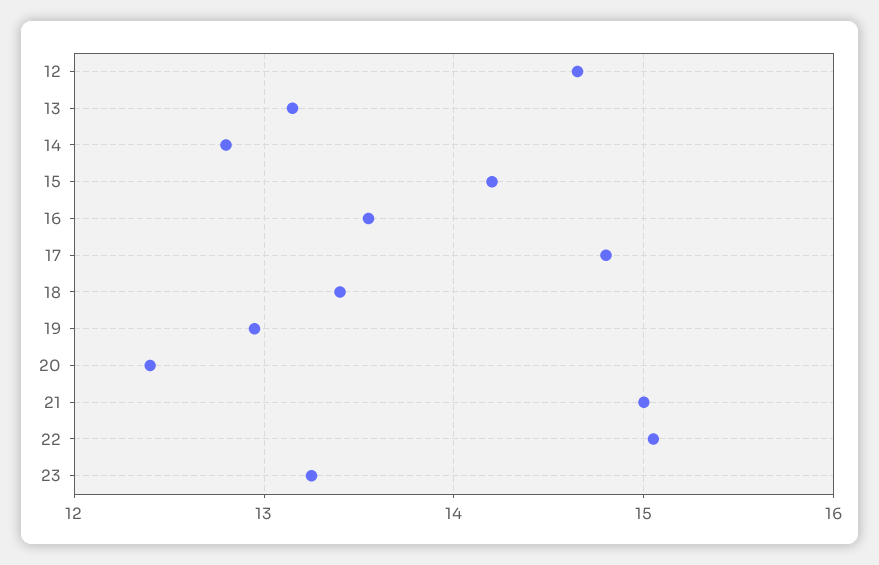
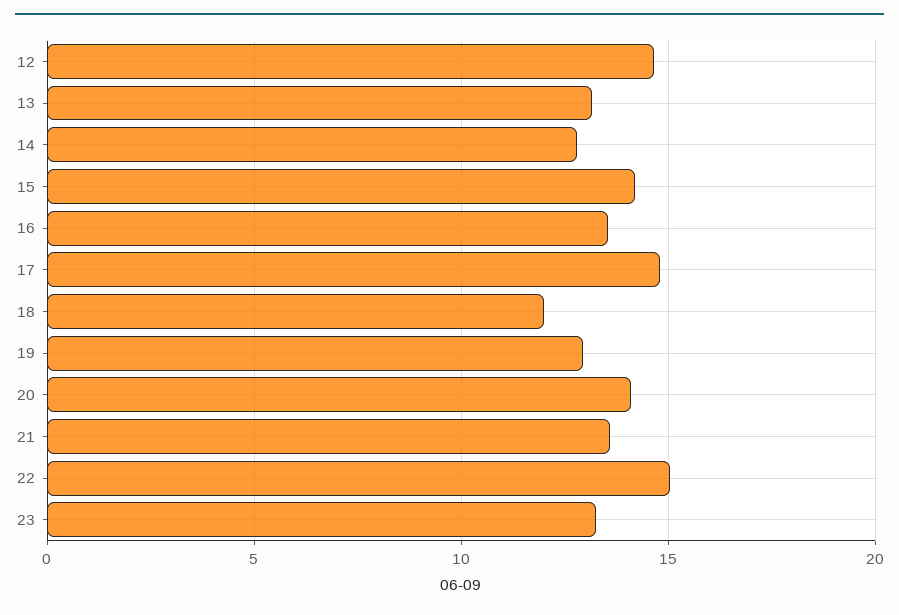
18: 13.4 -> 12
20: 12.4 -> 14
21: 15 -> 13.5

